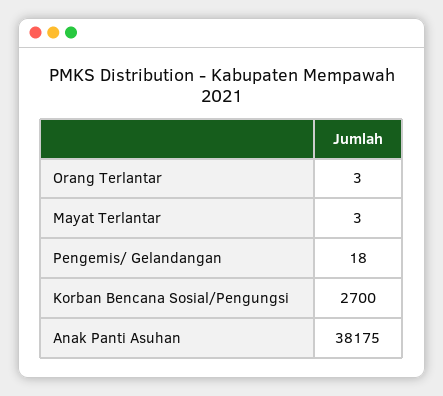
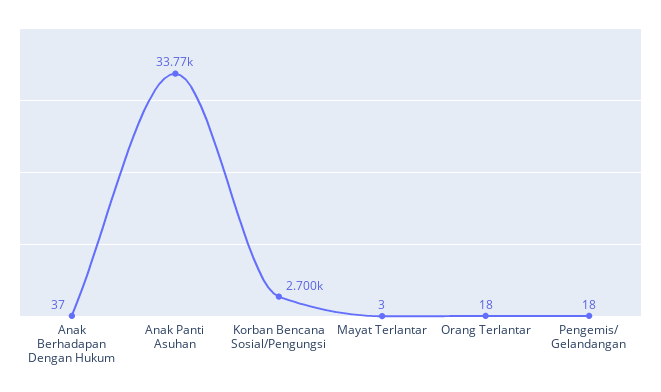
Orang Terlantar: 3 -> 18
Anak Panti Asuhan: 38175 -> 33770
Anak Berhadapan Dengan Hukum: none -> 37

